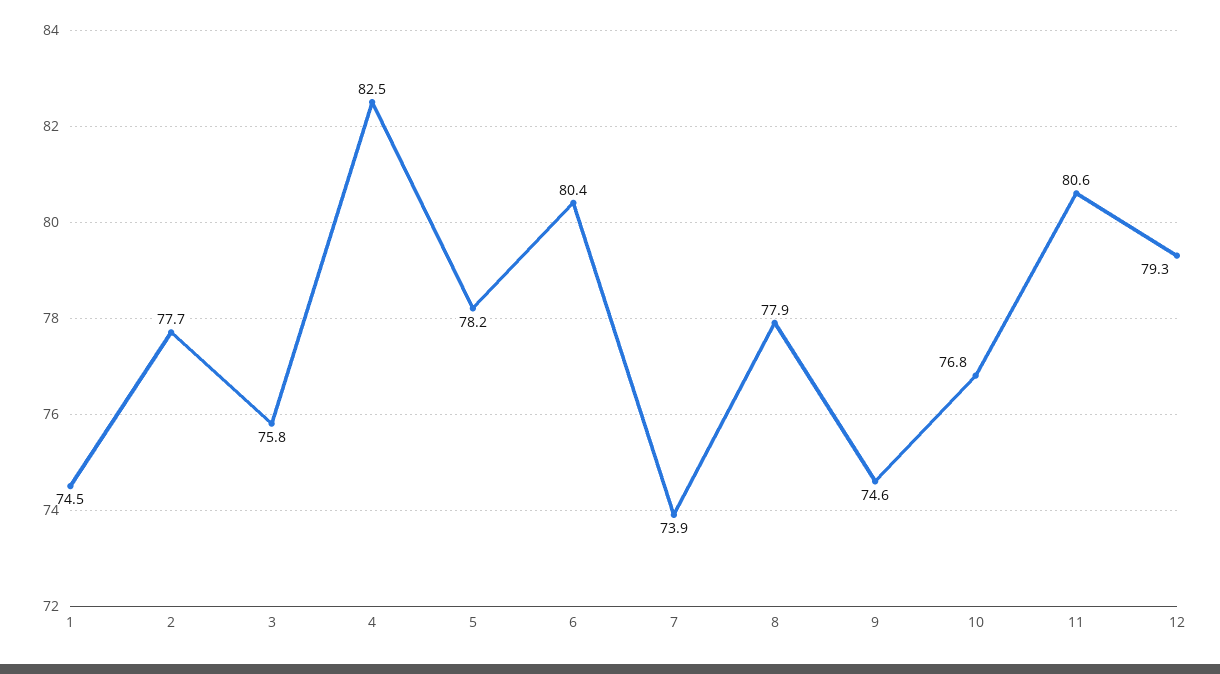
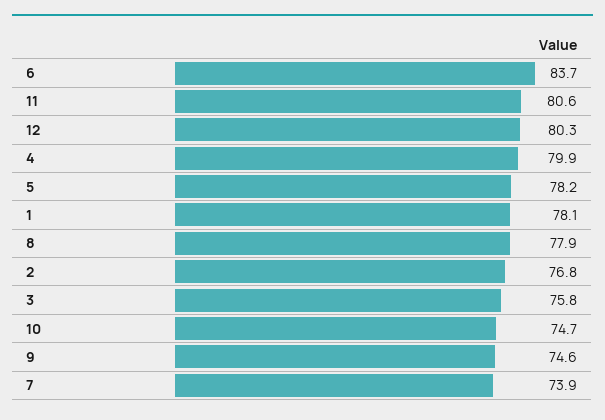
1: 74.5 -> 78.1
2: 77.7 -> 76.8
4: 82.5 -> 79.9
6: 80.4 -> 83.7
10: 76.8 -> 74.7
12: 79.3 -> 80.3

